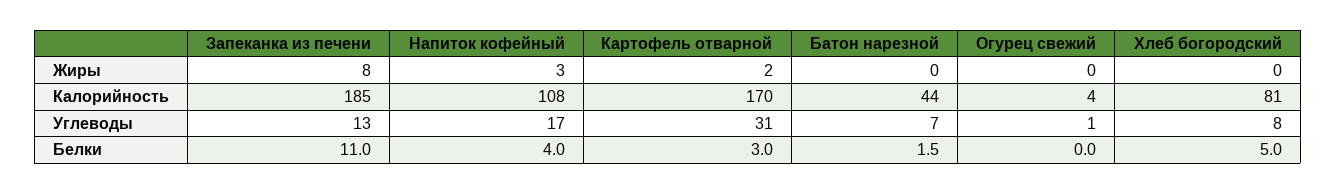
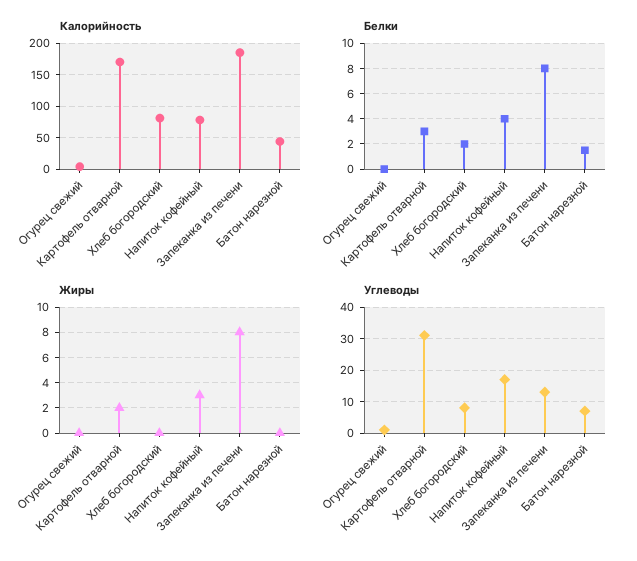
Калорийность, Напиток кофейный: 108 -> 80
Белки, Запеканка из печени: 11 -> 8
Белки, Хлеб богородский: 5 -> 2

